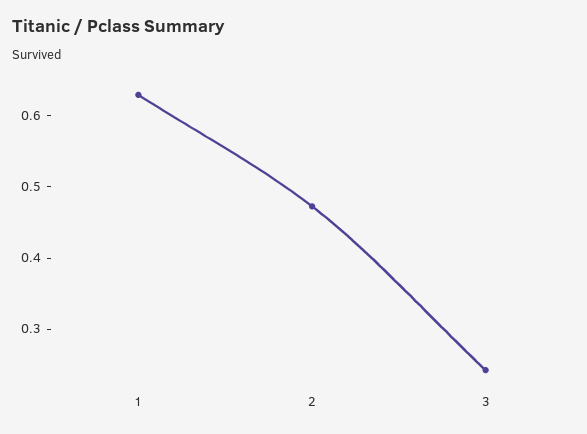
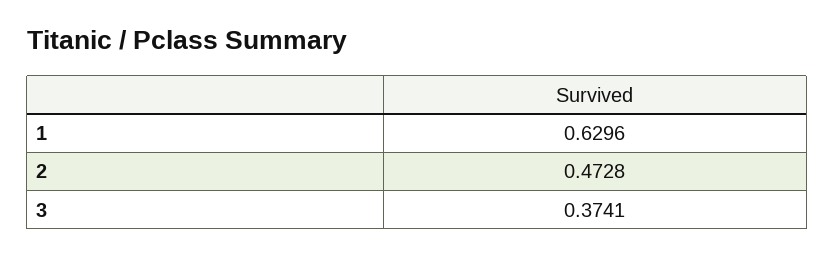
3: 0.24 -> 0.3741

